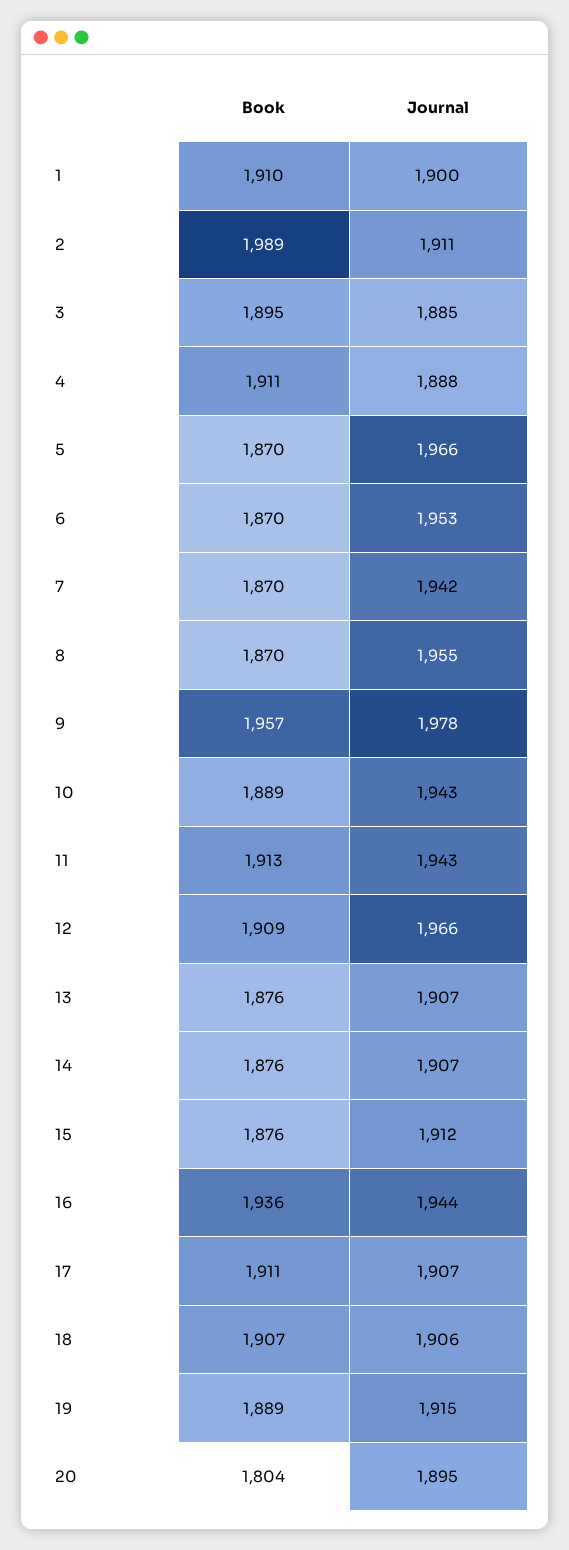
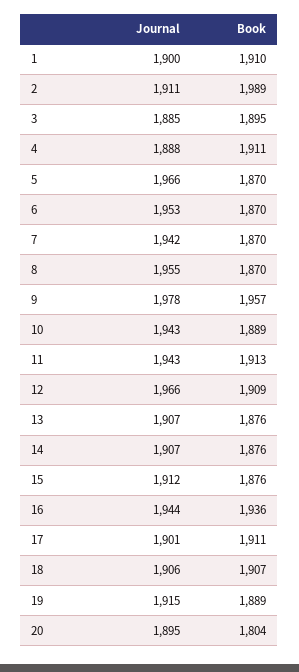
Journal, 17: 1907 -> 1901

